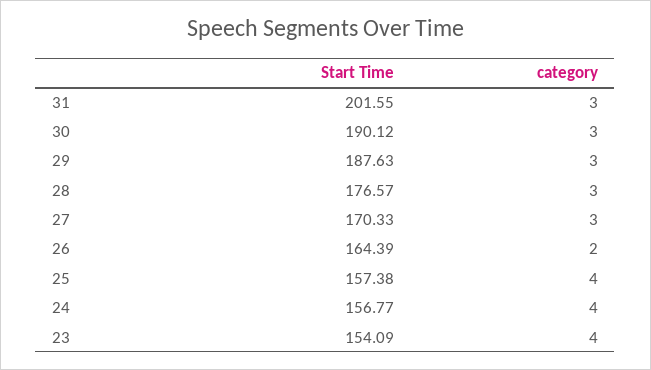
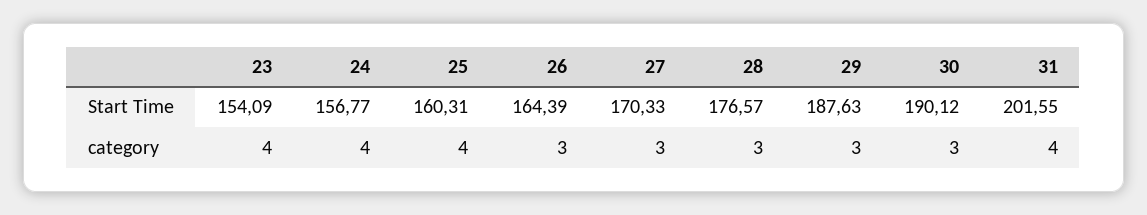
category, 31: 3 -> 4
category, 26: 2 -> 3
Start Time, 25: 157.38 -> 160.31

